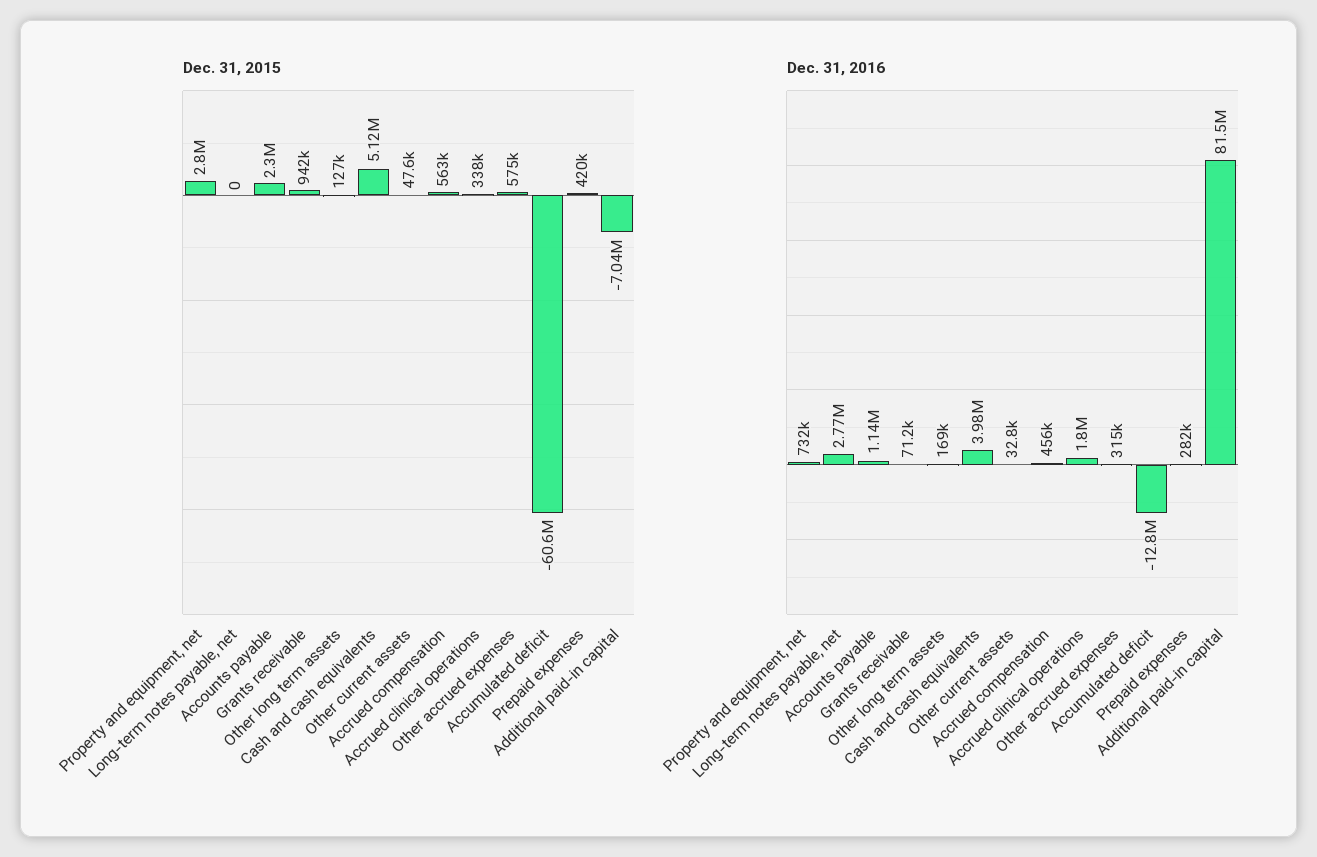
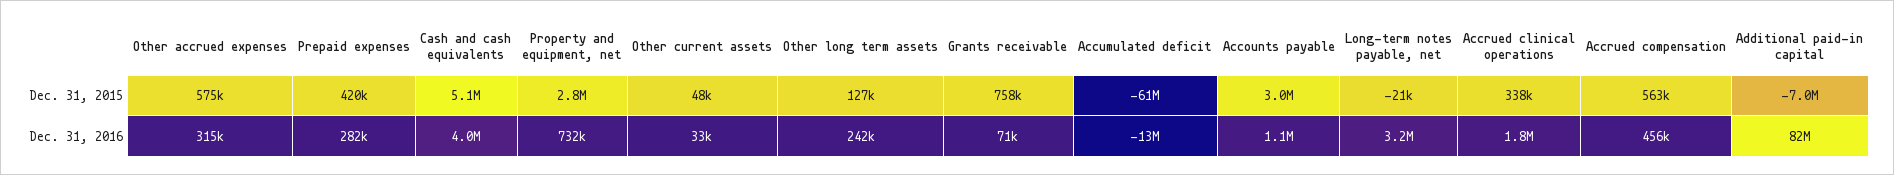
Dec. 31, 2015, Long-term notes payable, net: 0 -> -21000
Dec. 31, 2015, Accounts payable: 2300000 -> 3000000
Dec. 31, 2015, Grants receivable: 942000 -> 758000
Dec. 31, 2016, Long-term notes payable, net: 2770000 -> 3200000
Dec. 31, 2016, Other long term assets: 169000 -> 242000

